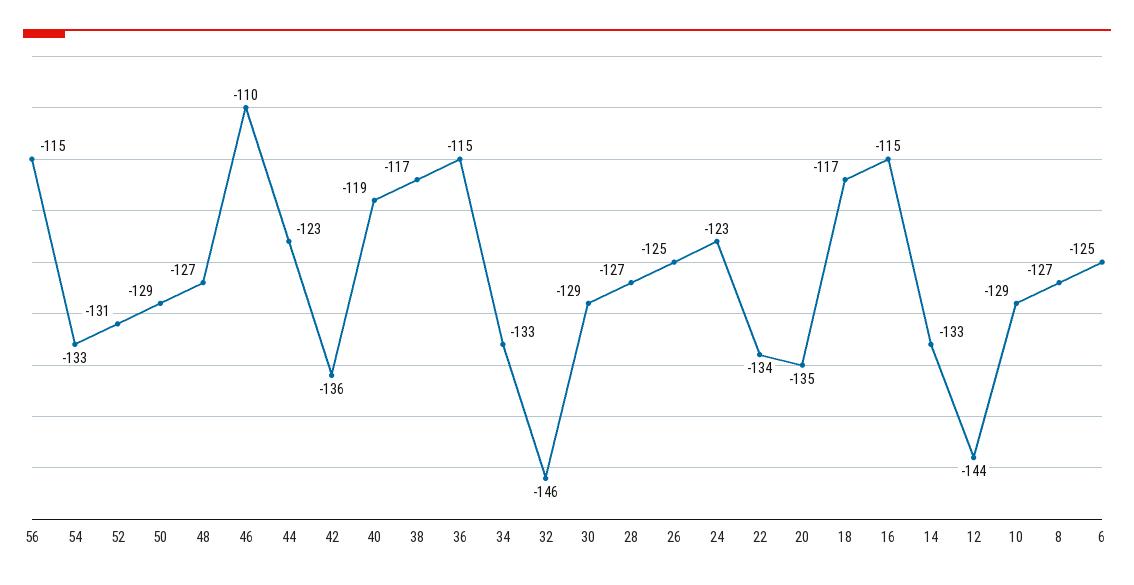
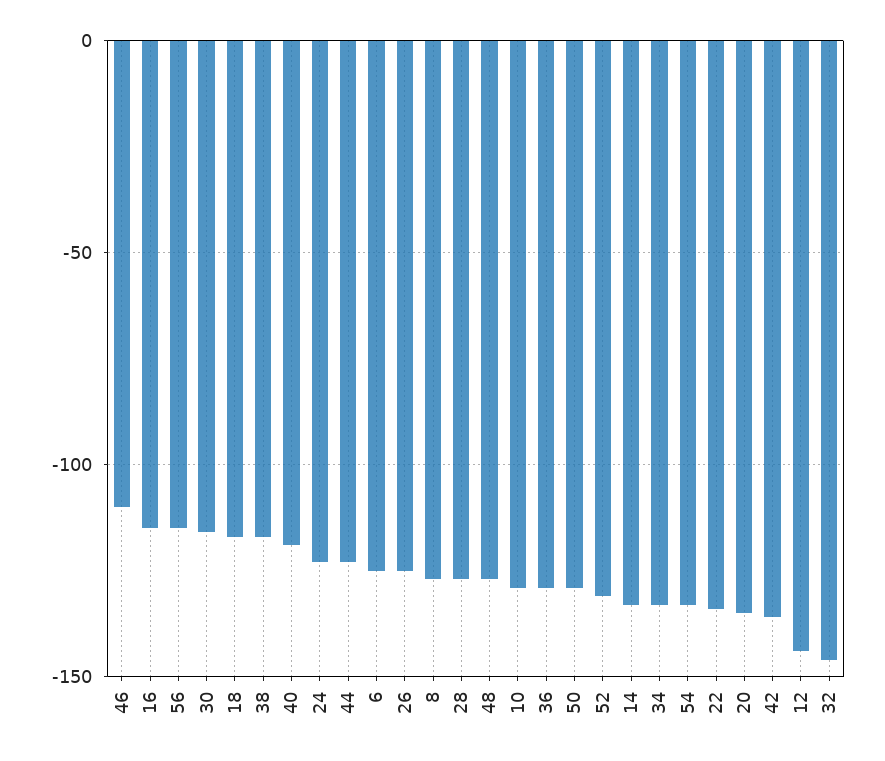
36: -115 -> -130
30: -129 -> -115

